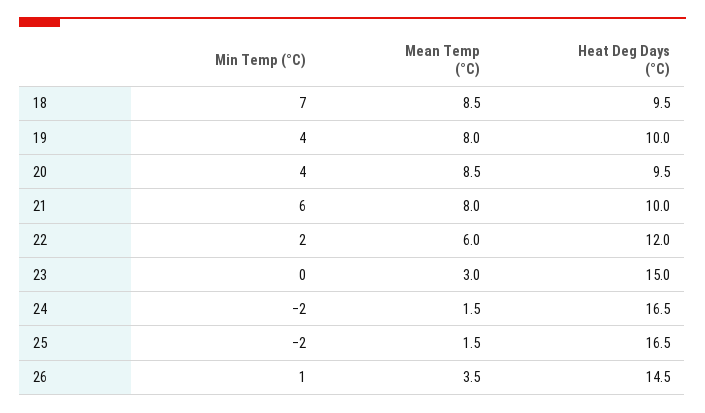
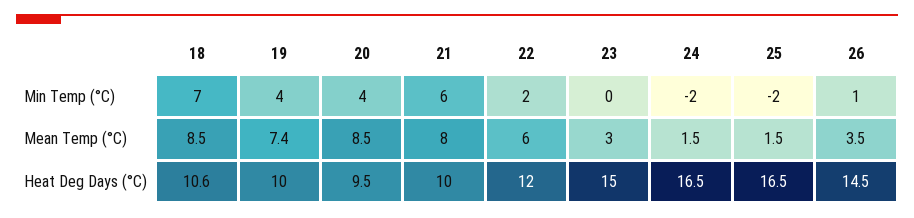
Heat Deg Days (°C), 18: 9.5 -> 10.6
Mean Temp (°C), 19: 8 -> 7.4

